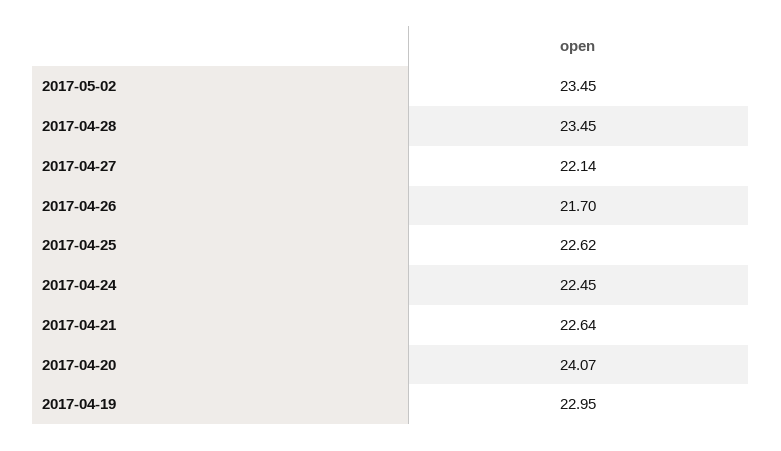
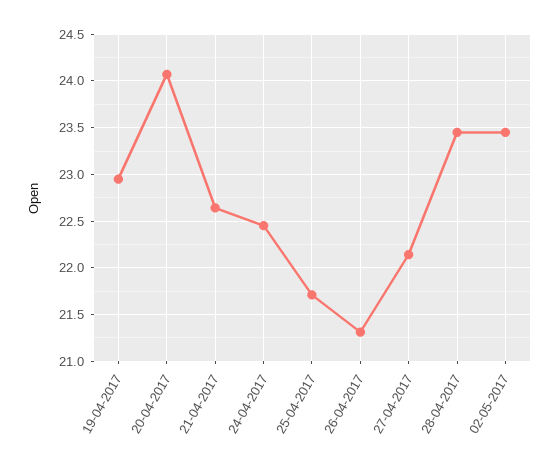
2017-04-26: 21.7 -> 21.3
2017-04-25: 22.62 -> 21.7

